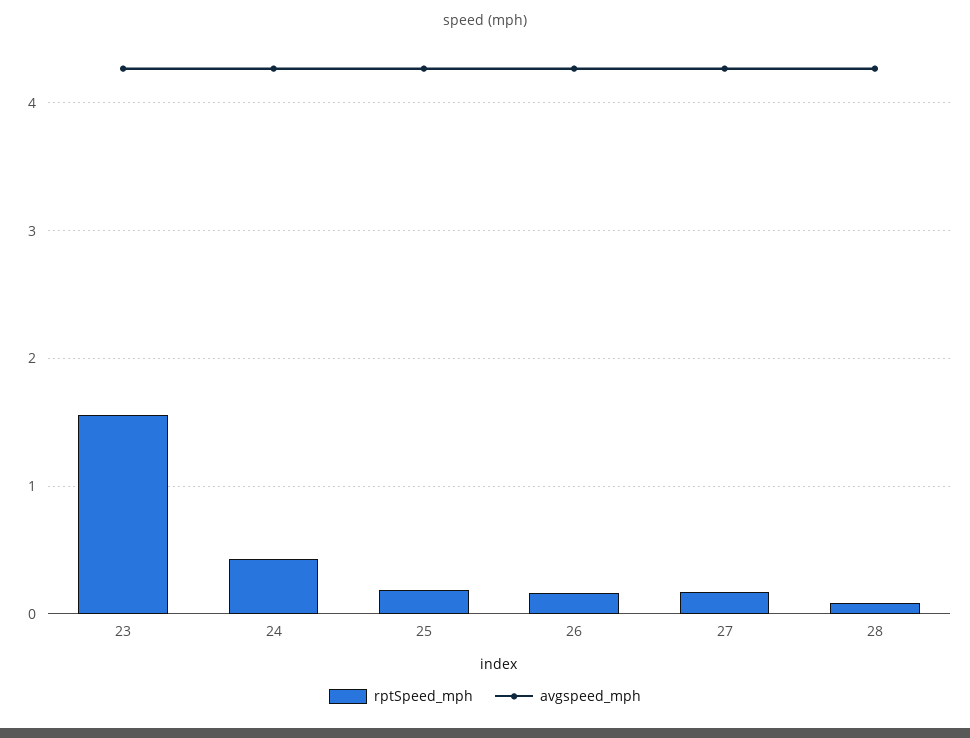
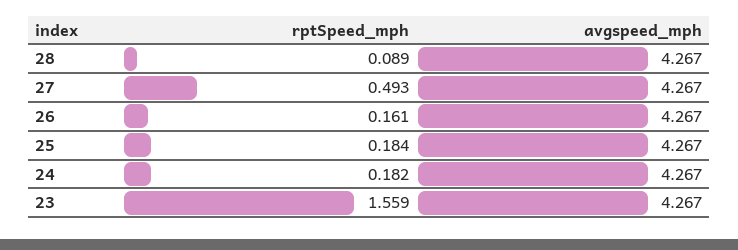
rptSpeed_mph, 24: 0.4 -> 0.182
rptSpeed_mph, 27: 0.2 -> 0.493

